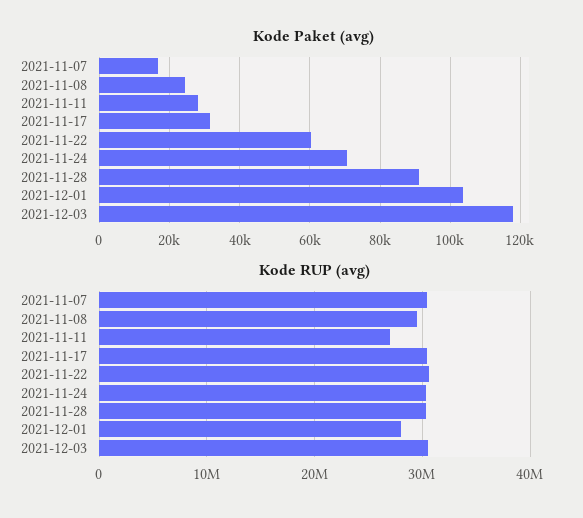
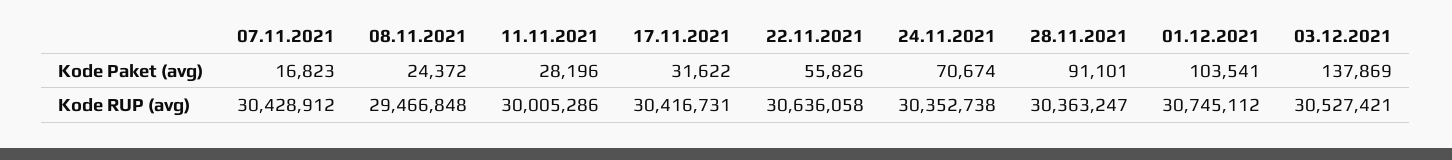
Kode Paket (avg), 2021-11-22: 60000 -> 55826
Kode Paket (avg), 2021-12-03: 118000 -> 137869
Kode RUP (avg), 2021-11-11: 27000000 -> 30005286
Kode RUP (avg), 2021-12-01: 28000000 -> 30745112

